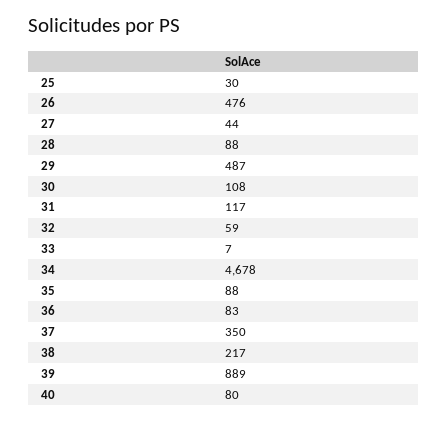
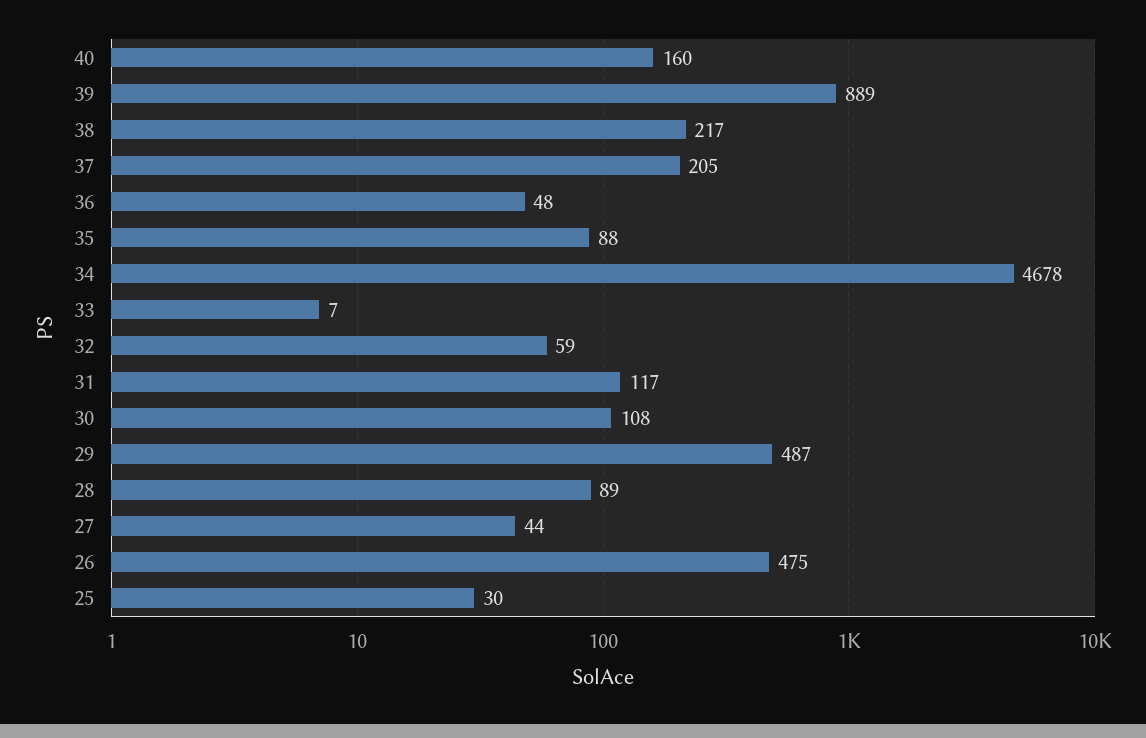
26: 476 -> 475
28: 88 -> 89
36: 83 -> 48
37: 350 -> 205
40: 80 -> 160

